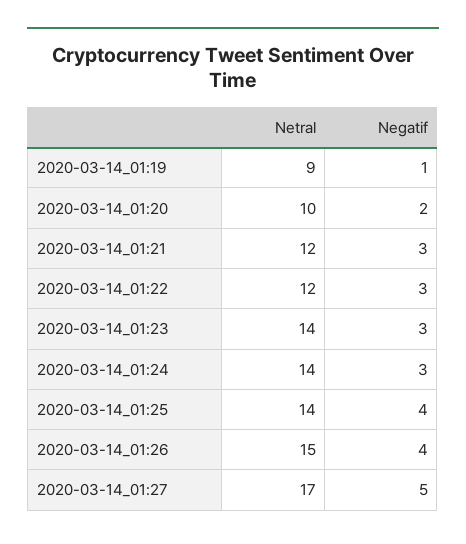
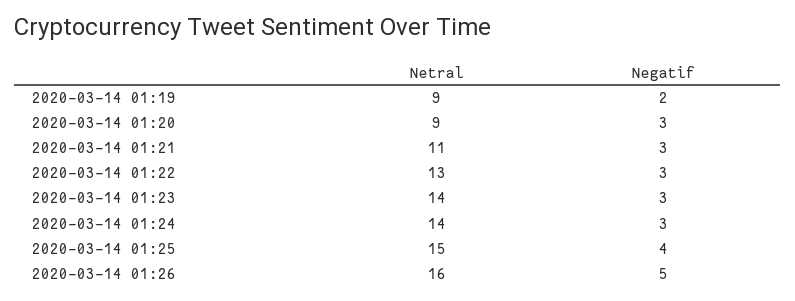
Negatif, 2020-03-14_01:19: 1 -> 2
Netral, 2020-03-14_01:20: 10 -> 9
Negatif, 2020-03-14_01:20: 2 -> 3
Netral, 2020-03-14_01:21: 12 -> 11
Netral, 2020-03-14_01:22: 12 -> 13
Netral, 2020-03-14_01:25: 14 -> 15
Netral, 2020-03-14_01:26: 15 -> 16
Negatif, 2020-03-14_01:26: 4 -> 5
Netral, 2020-03-14_01:27: 17 -> none
Negatif, 2020-03-14_01:27: 5 -> none

